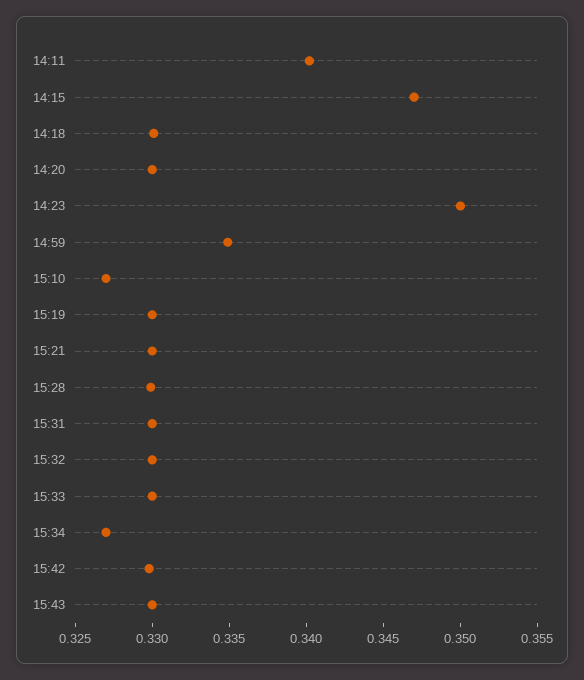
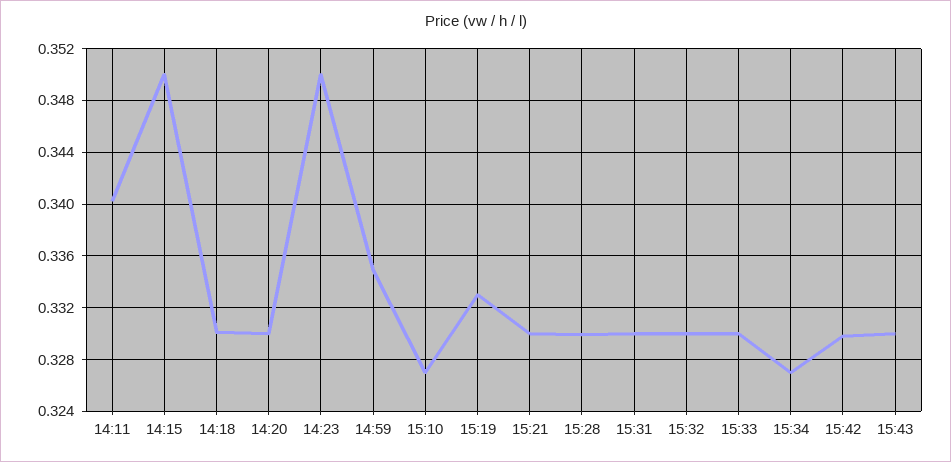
14:15: 0.347 -> 0.35
15:19: 0.33 -> 0.333

